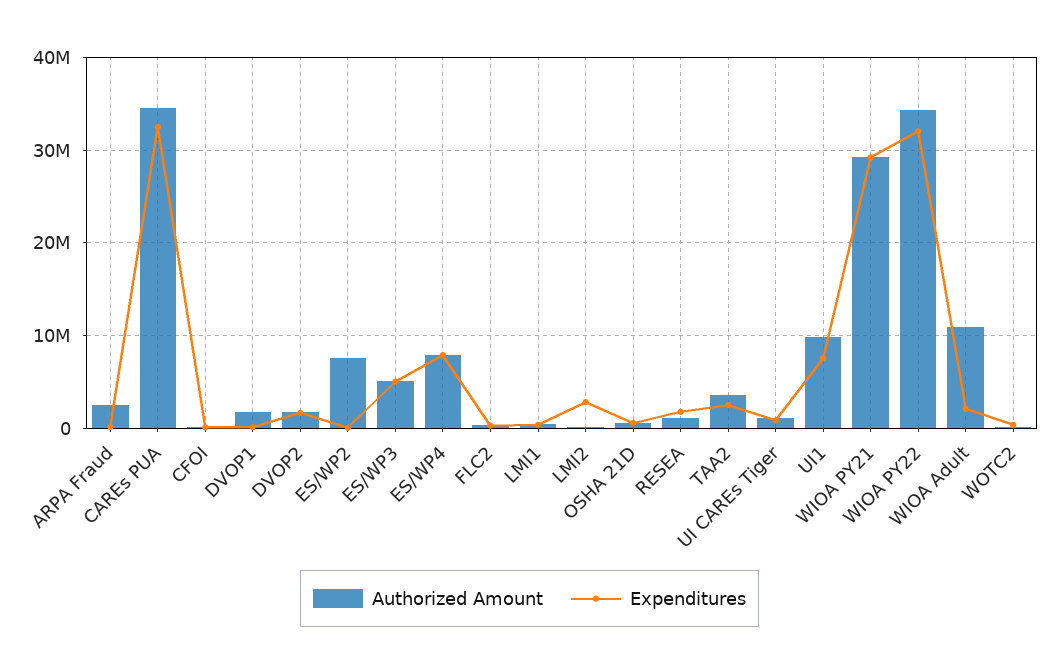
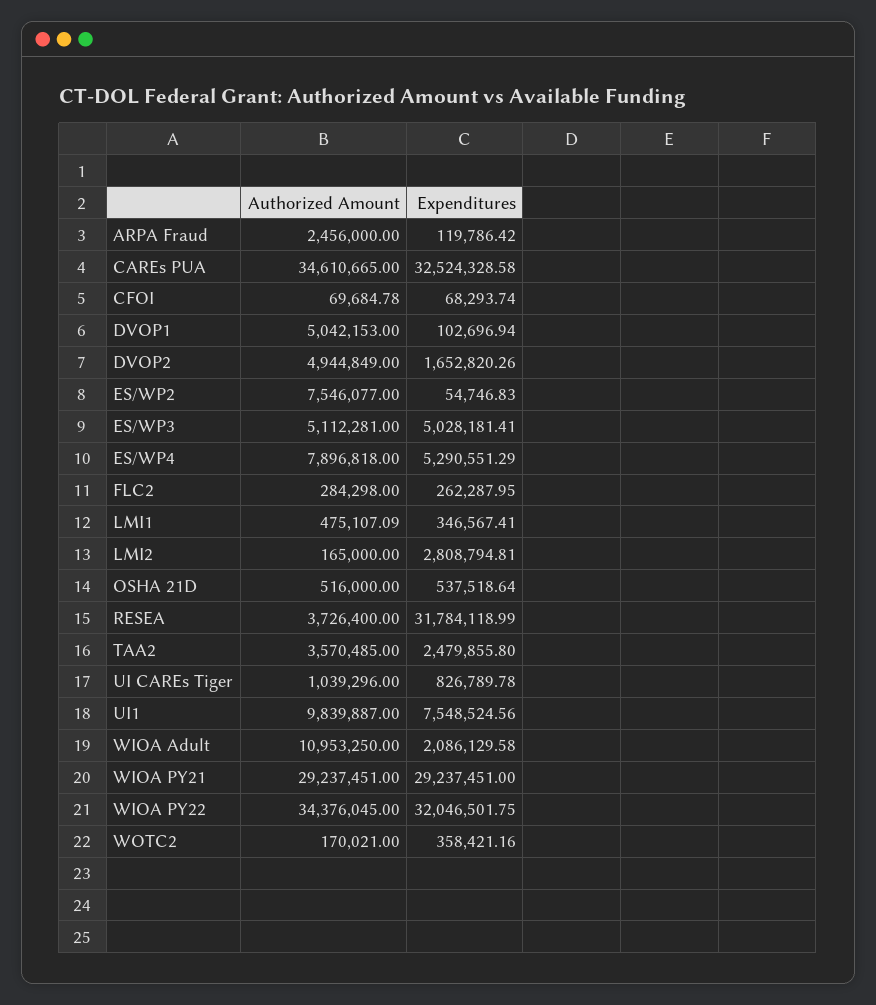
Authorized Amount, DVOP1: 2000000 -> 5042153
Authorized Amount, DVOP2: 2000000 -> 4944849
Expenditures, ES/WP4: 8000000 -> 5290551.29
Authorized Amount, RESEA: 1000000 -> 3726400
Expenditures, RESEA: 2000000 -> 31784118.99

